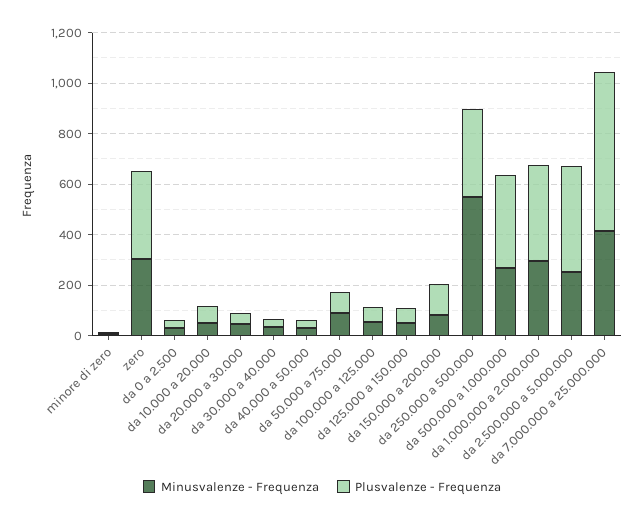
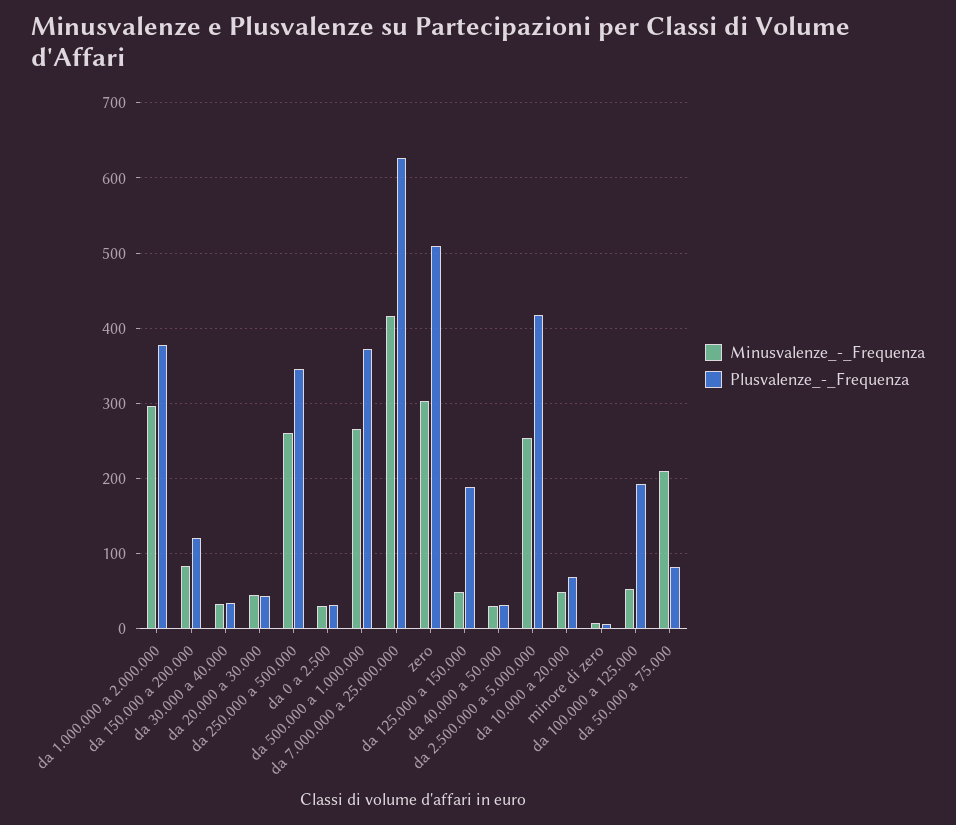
Plusvalenze - Frequenza, zero: 350 -> 510
Minusvalenze - Frequenza, da 50.000 a 75.000: 100 -> 210
Plusvalenze - Frequenza, da 100.000 a 125.000: 50 -> 190
Plusvalenze - Frequenza, da 125.000 a 150.000: 50 -> 190
Minusvalenze - Frequenza, da 250.000 a 500.000: 550 -> 260

